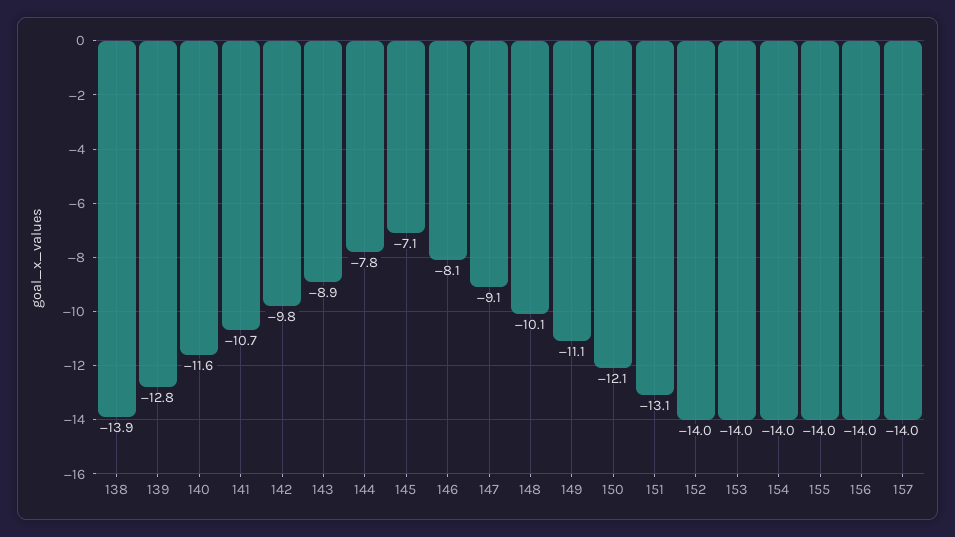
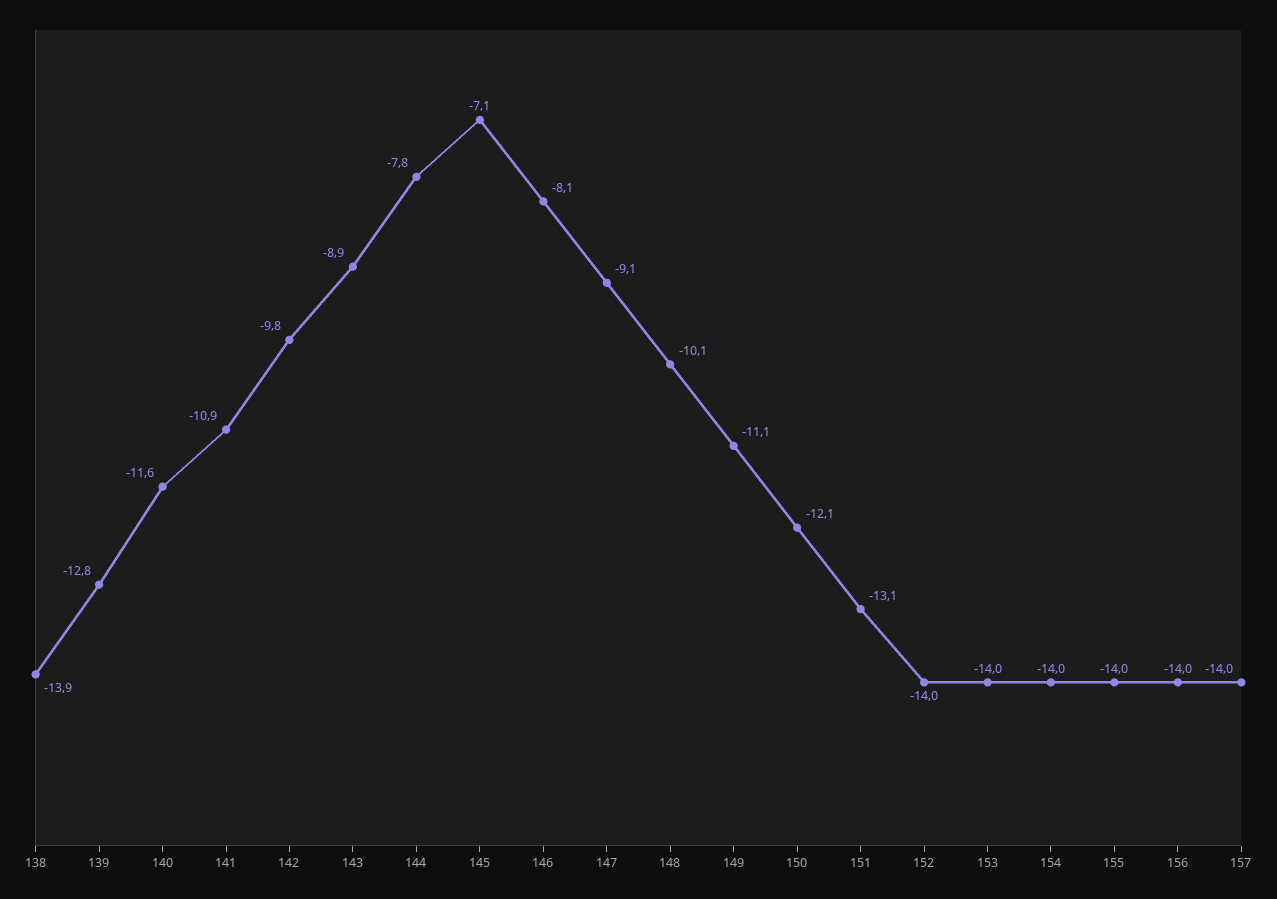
141: -10.7 -> -10.9

